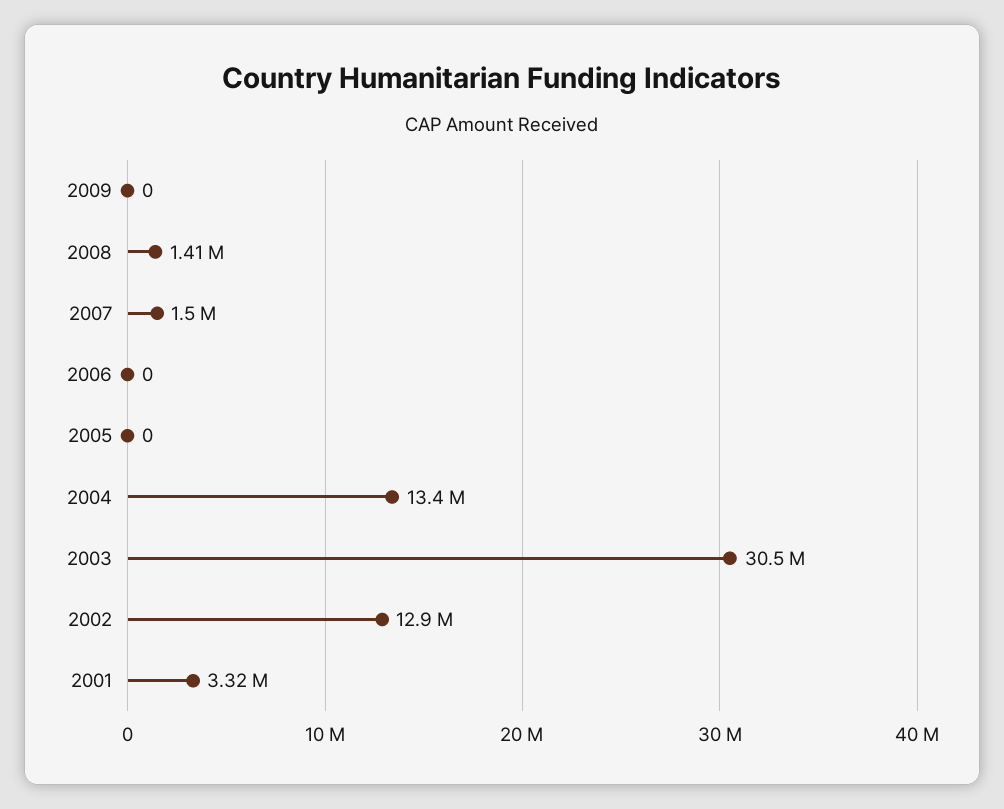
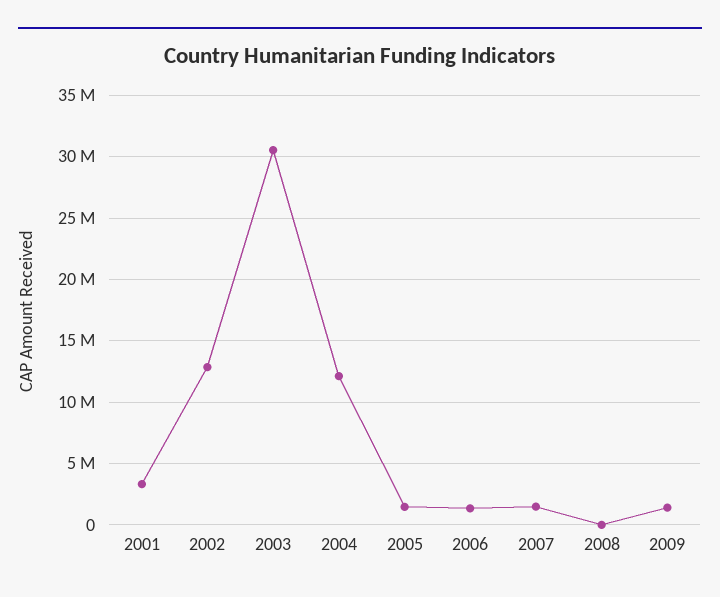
2009: 0 -> 1500000
2008: 1410000 -> 0
2006: 0 -> 1500000
2005: 0 -> 1500000
2004: 13400000 -> 12000000

